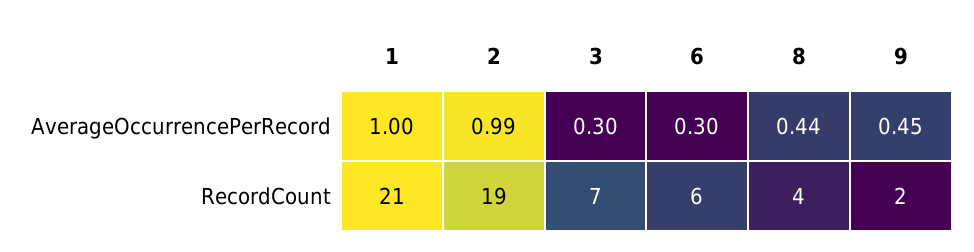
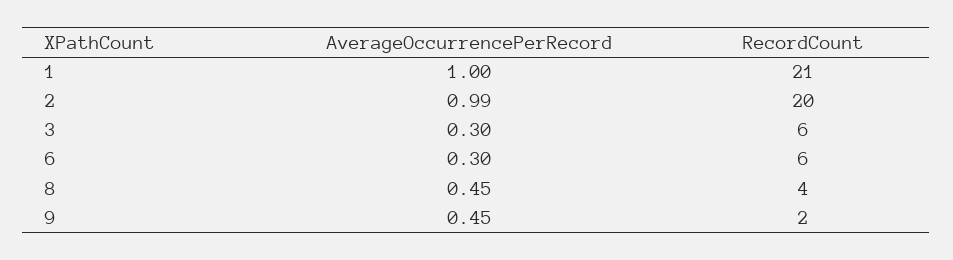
8, AverageOccurrencePerRecord: 0.44 -> 0.45
2, RecordCount: 19 -> 20
3, RecordCount: 7 -> 6

